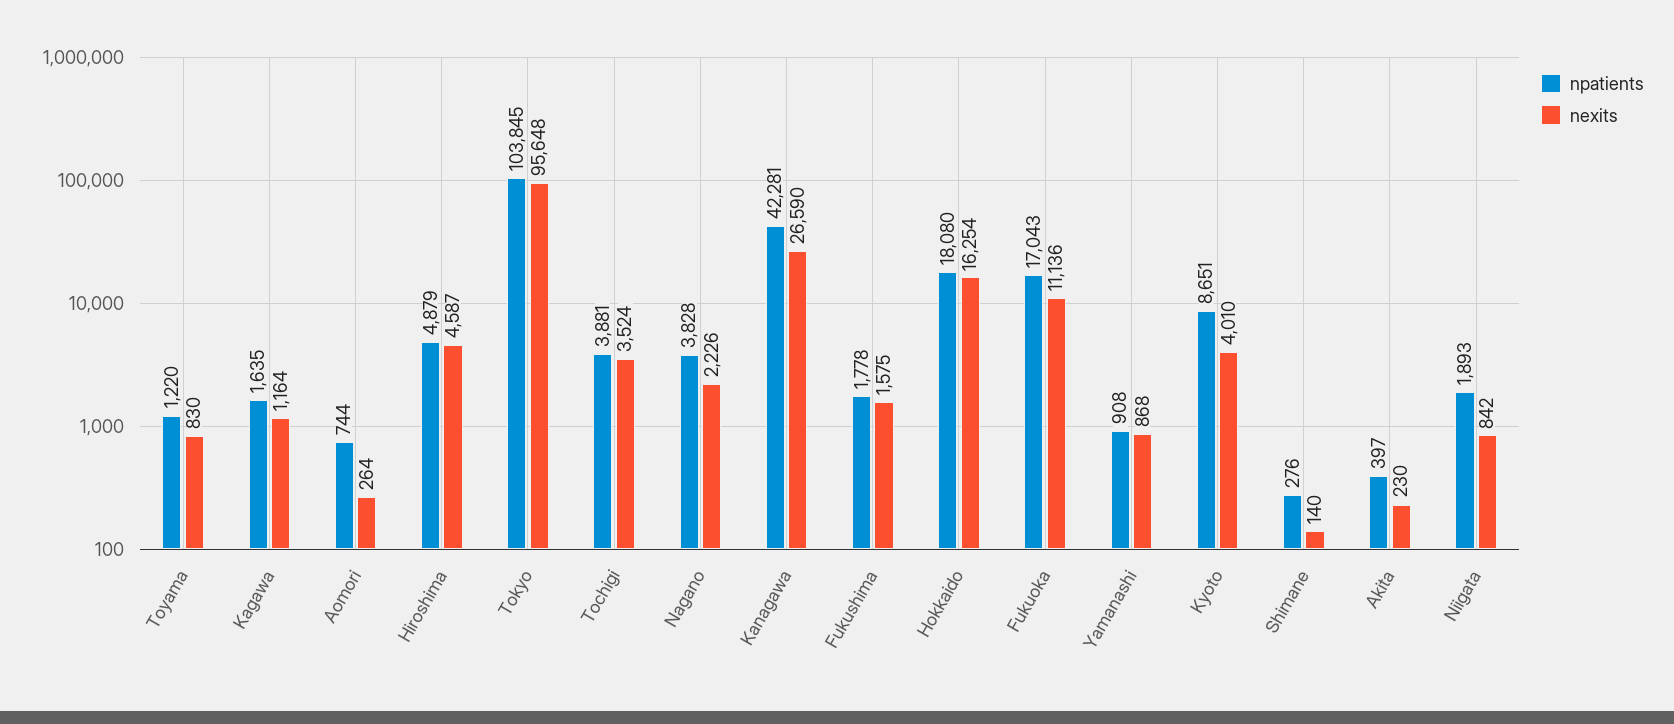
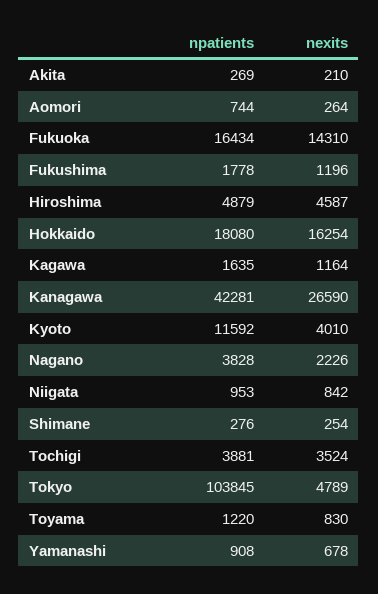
nexits, Tokyo: 95648 -> 4789
nexits, Fukushima: 1575 -> 1196
npatients, Fukuoka: 17043 -> 16434
nexits, Fukuoka: 11136 -> 14310
nexits, Yamanashi: 868 -> 678
npatients, Kyoto: 8651 -> 11592
nexits, Shimane: 140 -> 254
npatients, Akita: 397 -> 269
nexits, Akita: 230 -> 210
npatients, Niigata: 1893 -> 953

